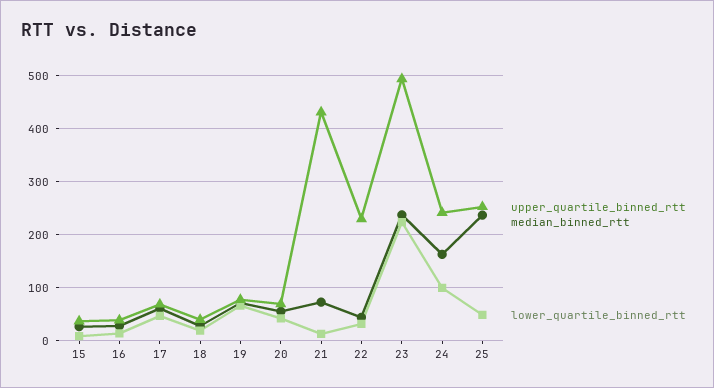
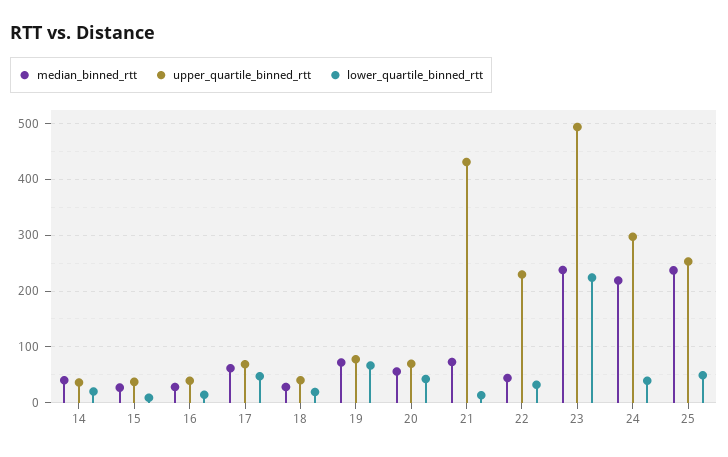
upper_quartile_binned_rtt, 24: 240 -> 300
median_binned_rtt, 24: 160 -> 220
lower_quartile_binned_rtt, 24: 100 -> 40
median_binned_rtt, 14: none -> 40
upper_quartile_binned_rtt, 14: none -> 40
lower_quartile_binned_rtt, 14: none -> 20

